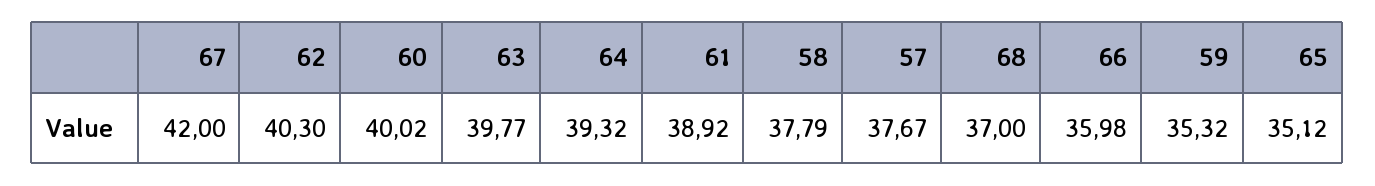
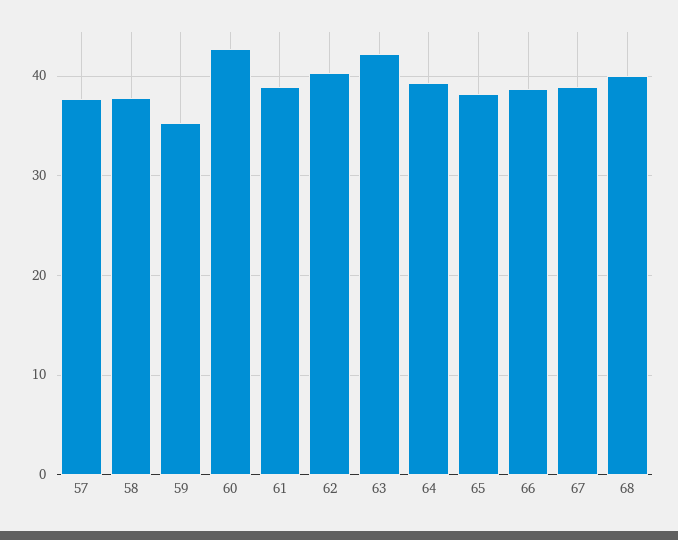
67: 42 -> 39
60: 40.02 -> 43
63: 39.77 -> 42
68: 37 -> 40
66: 35.98 -> 39
65: 35.12 -> 38

